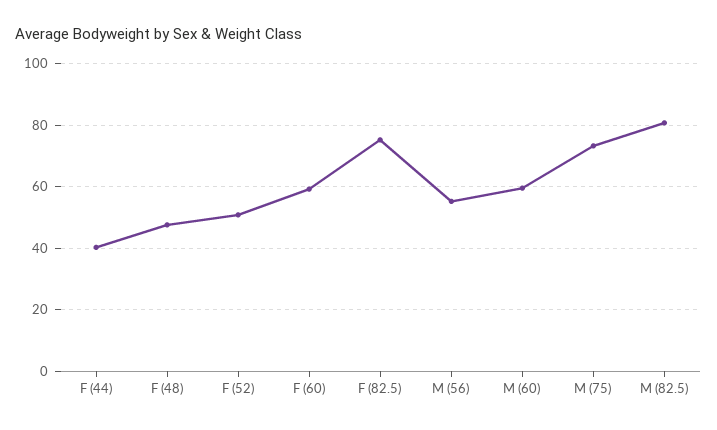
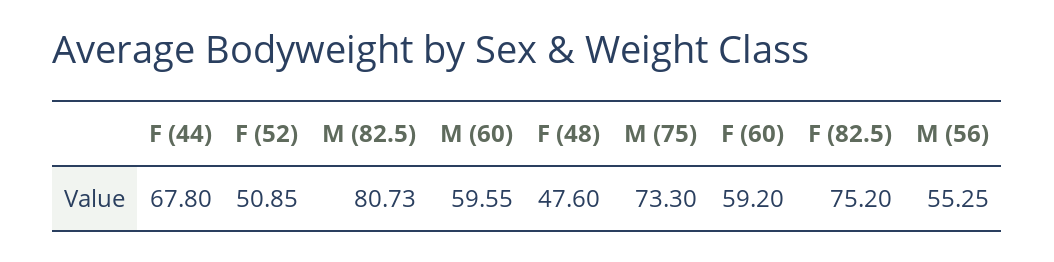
F (44): 40 -> 67.8

